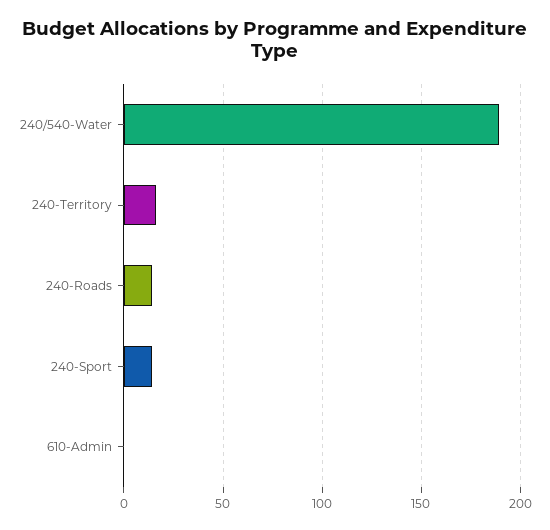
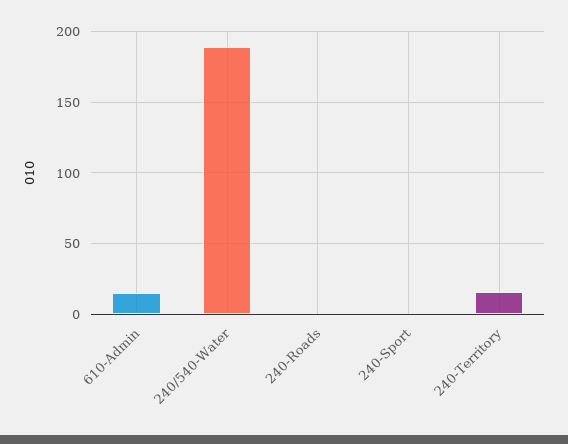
240-Roads: 15 -> 0
240-Sport: 15 -> 0
610-Admin: 0 -> 15

